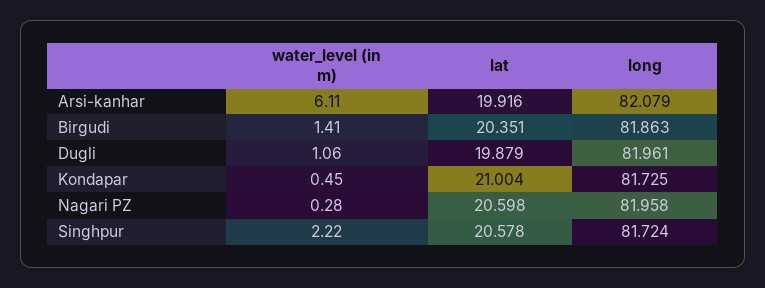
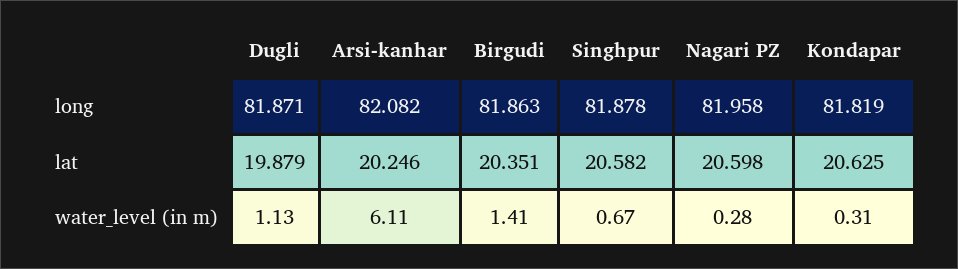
lat, Arsi-kanhar: 19.916 -> 20.246
long, Arsi-kanhar: 82.079 -> 82.082
water_level (in m), Dugli: 1.06 -> 1.13
long, Dugli: 81.961 -> 81.871
water_level (in m), Kondapar: 0.45 -> 0.31
lat, Kondapar: 21.004 -> 20.625
long, Kondapar: 81.725 -> 81.819
water_level (in m), Singhpur: 2.22 -> 0.67
lat, Singhpur: 20.578 -> 20.582
long, Singhpur: 81.724 -> 81.878

